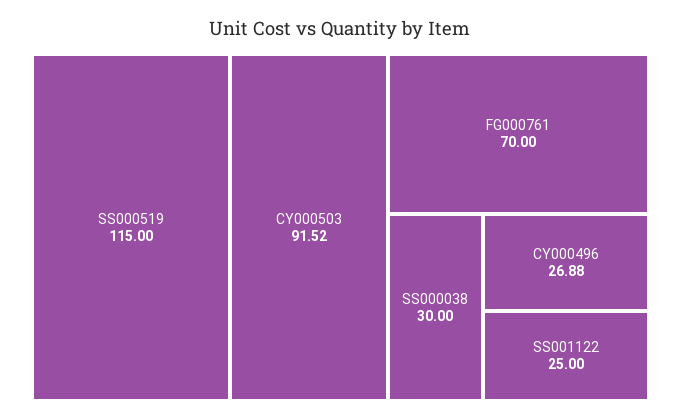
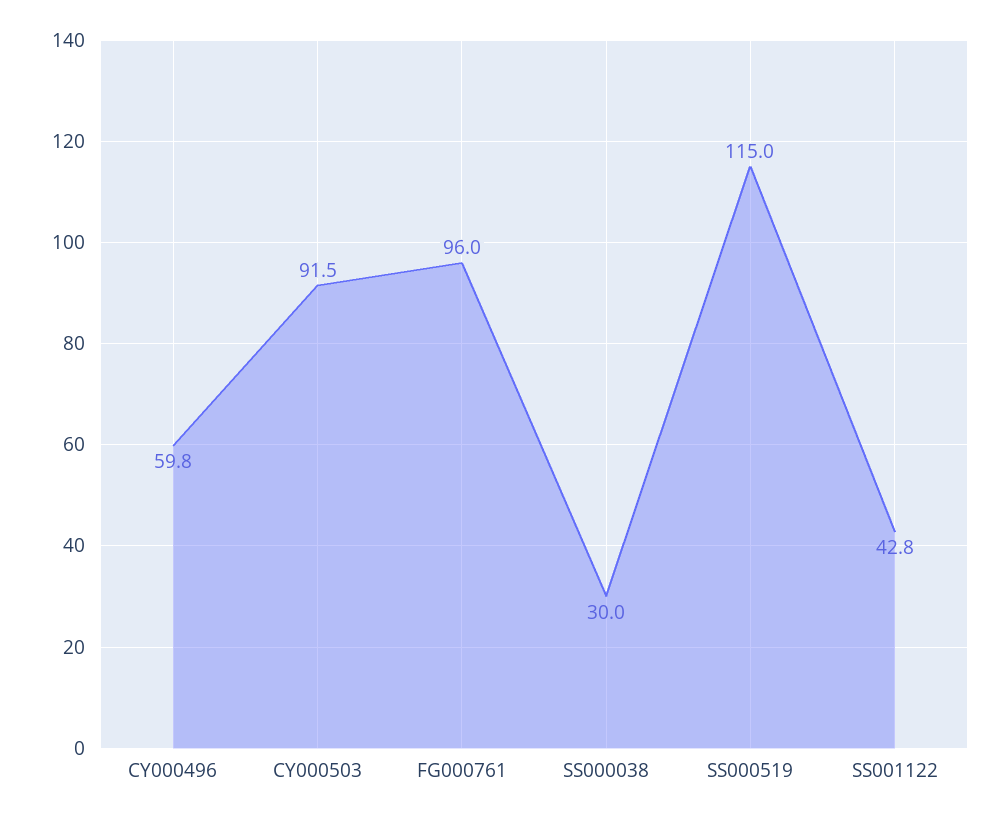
FG000761: 70 -> 96
CY000496: 26.88 -> 59.8
SS001122: 25 -> 42.8

